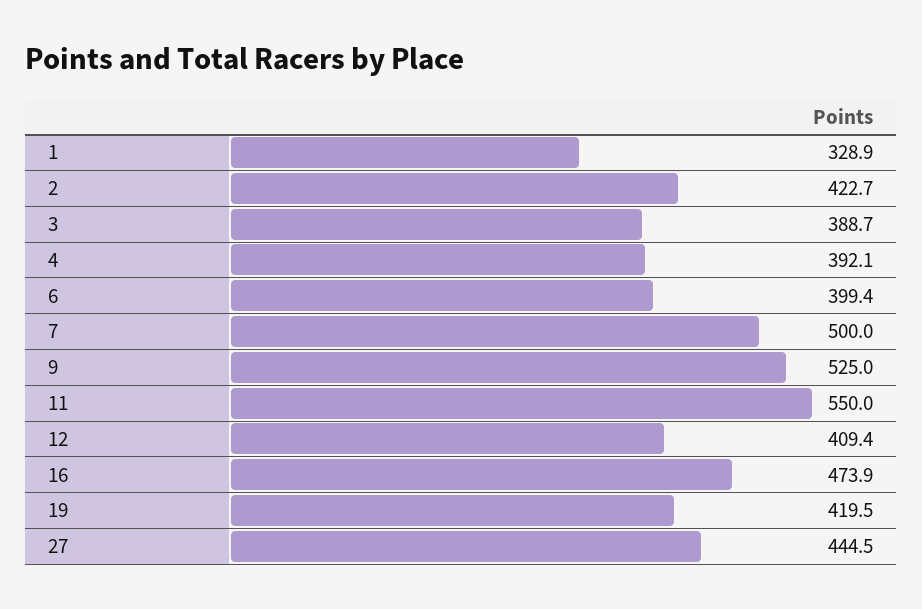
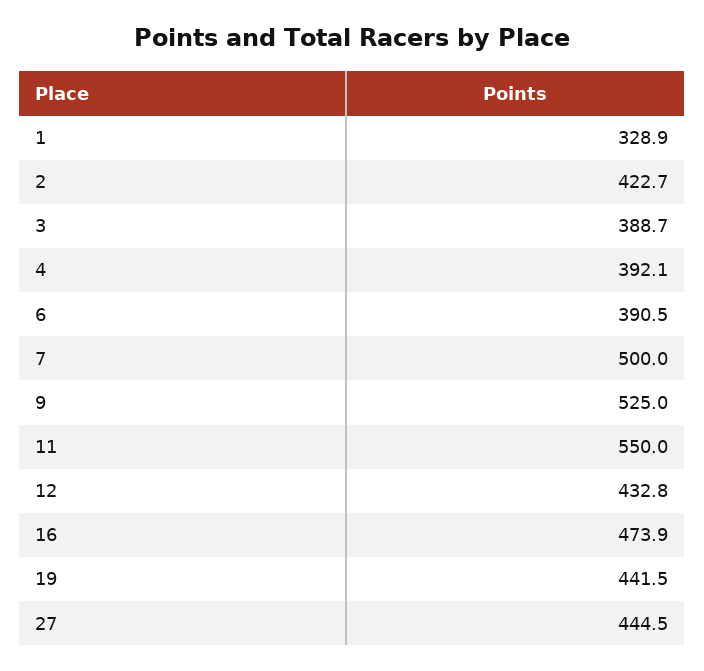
6: 399.4 -> 390.5
12: 409.4 -> 432.8
19: 419.5 -> 441.5

